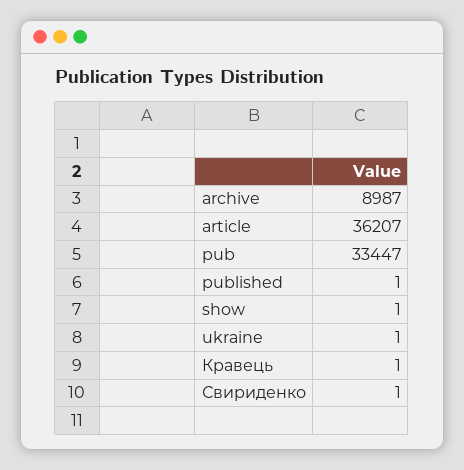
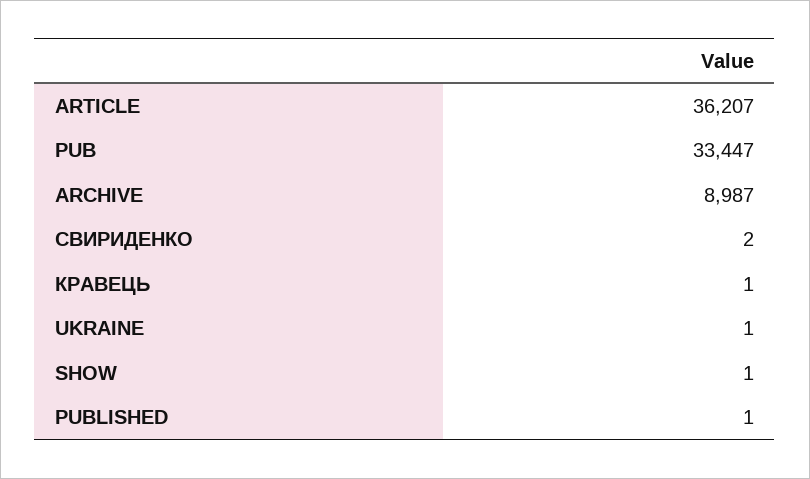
Свириденко: 1 -> 2

